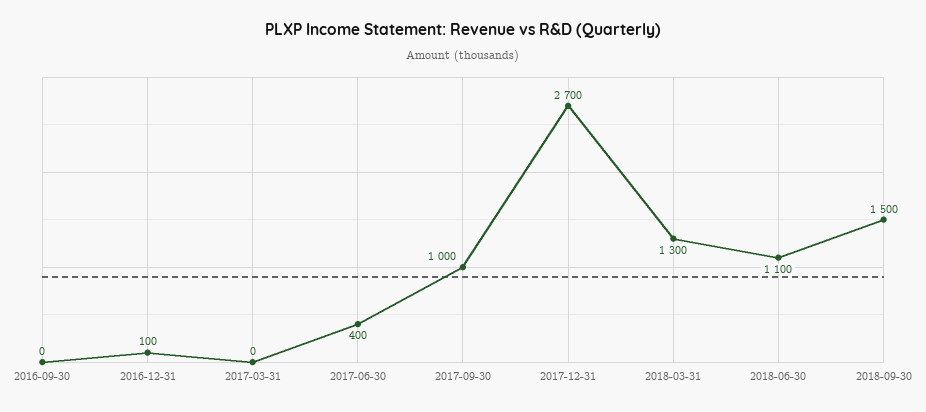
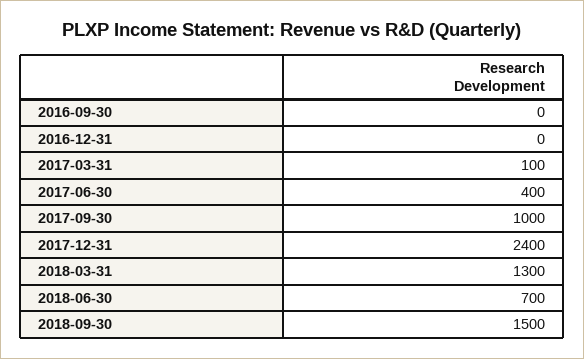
2016-12-31: 100 -> 0
2017-03-31: 0 -> 100
2017-12-31: 2700 -> 2400
2018-06-30: 1100 -> 700

